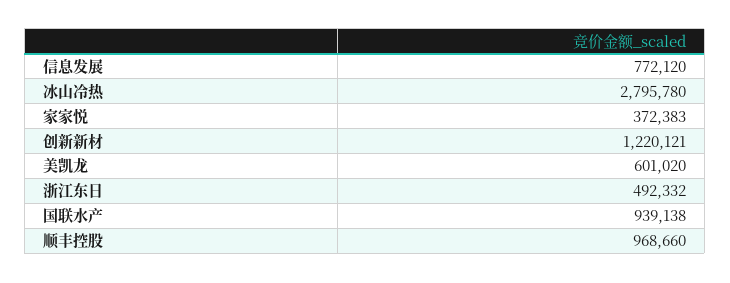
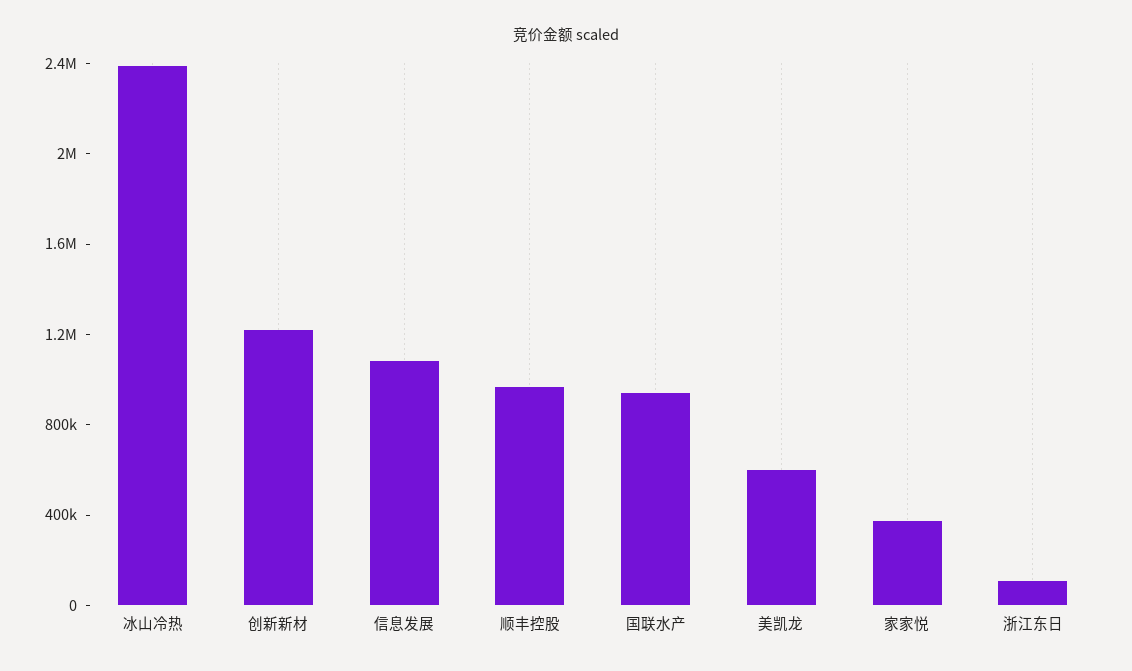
信息发展: 772120 -> 1100000
冰山冷热: 2795780 -> 2400000
浙江东日: 492332 -> 100000

